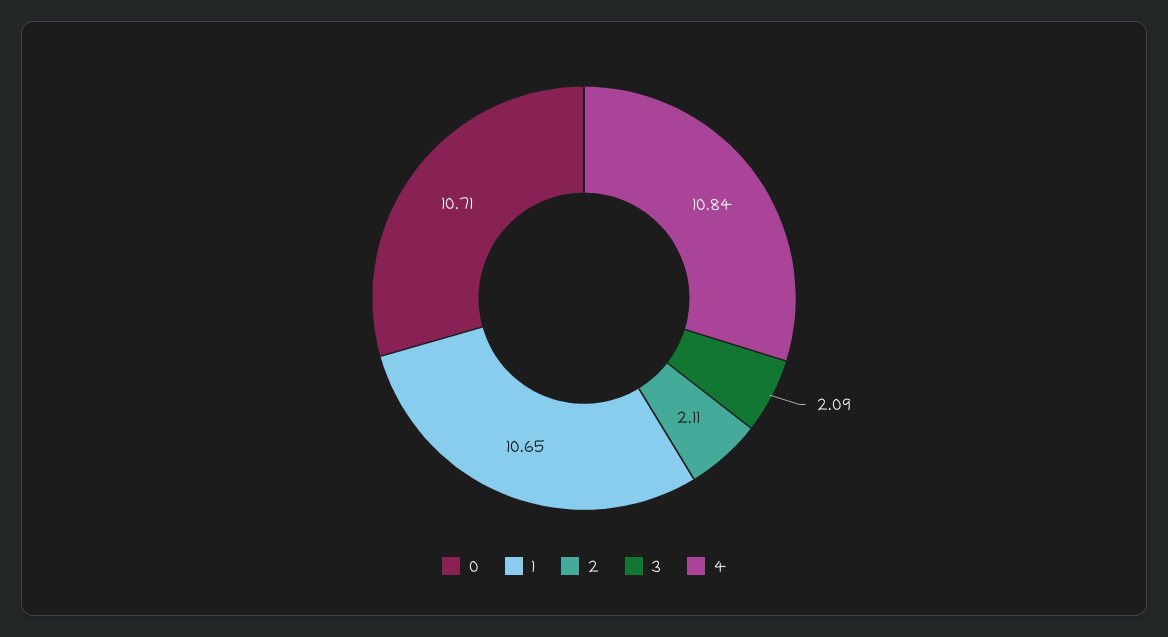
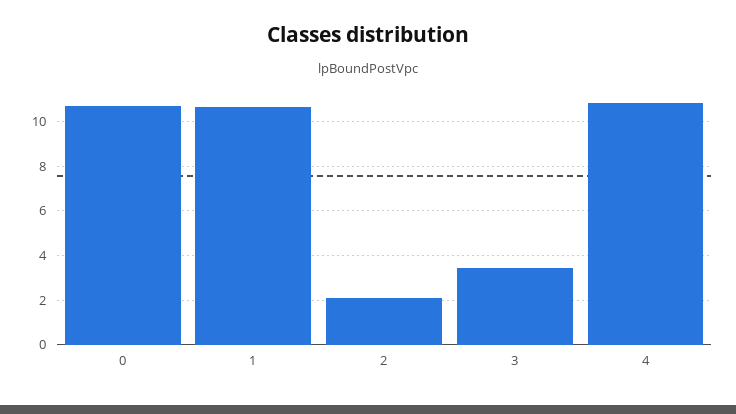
3: 2.09 -> 3.5

